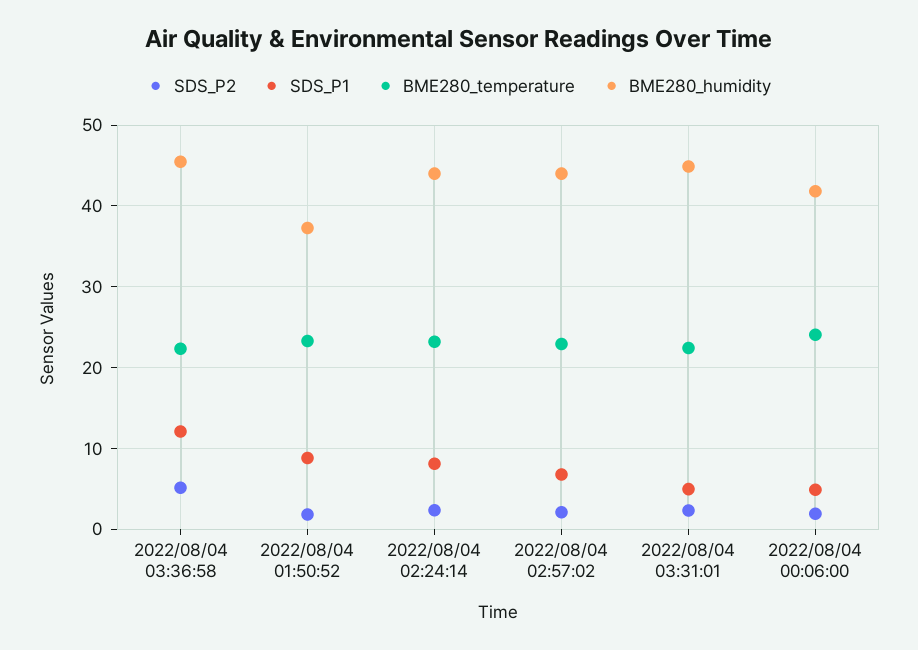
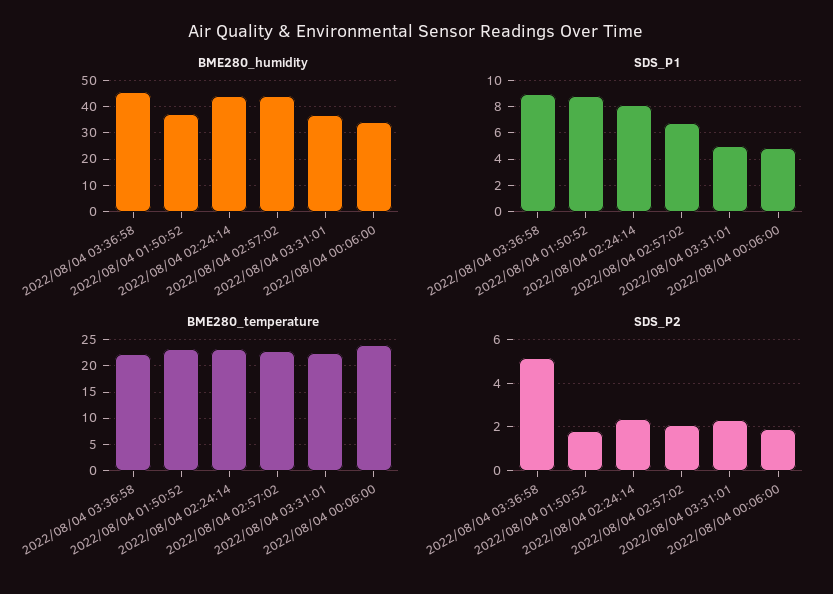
SDS_P1, 2022/08/04 03:36:58: 12 -> 9
BME280_humidity, 2022/08/04 03:31:01: 45 -> 37.5
BME280_humidity, 2022/08/04 00:06:00: 42 -> 35

